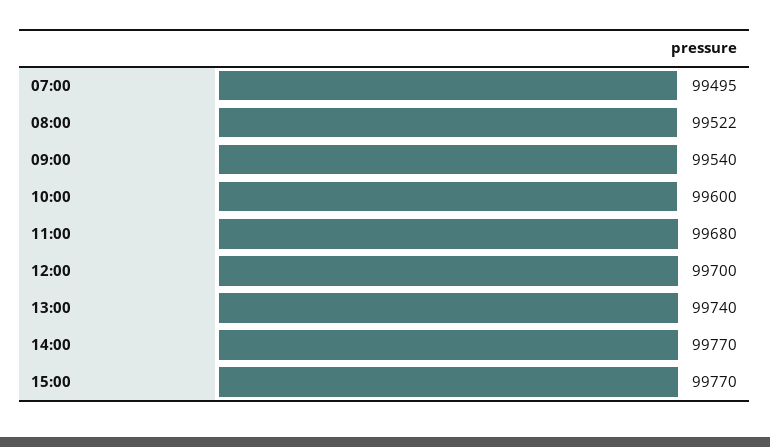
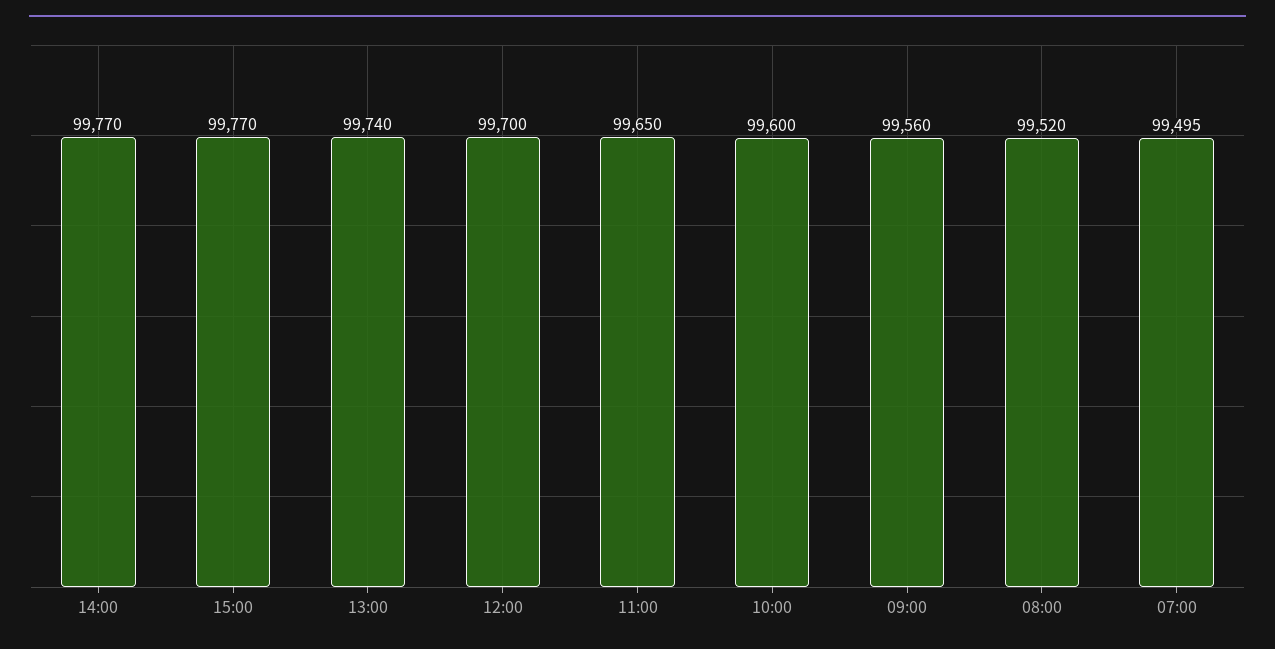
08:00: 99522 -> 99520
09:00: 99540 -> 99560
11:00: 99680 -> 99650

